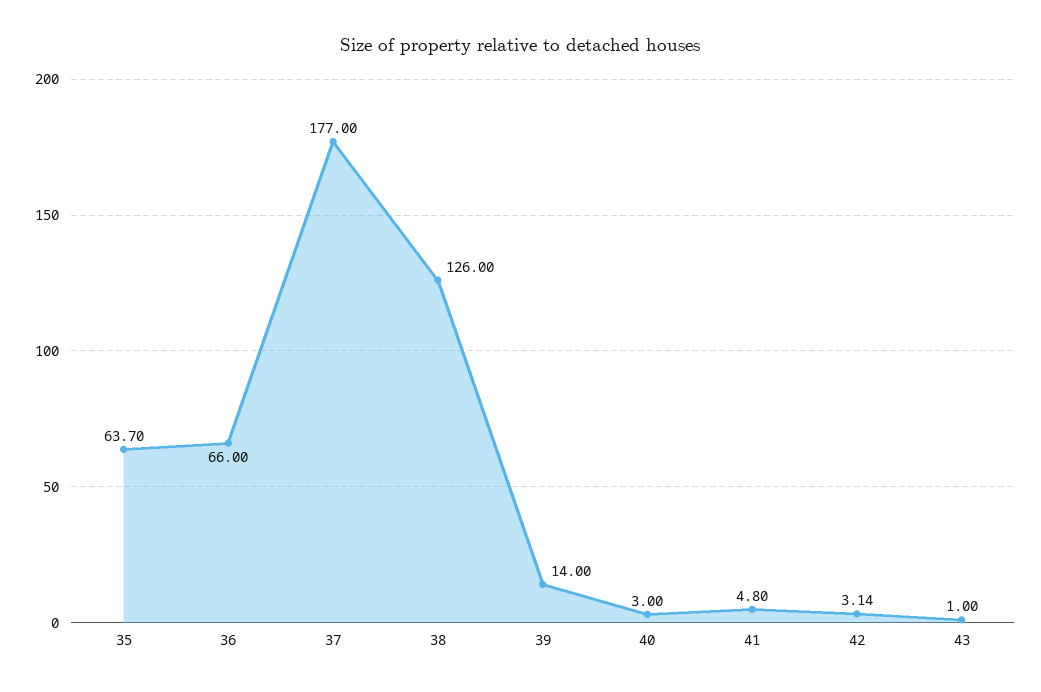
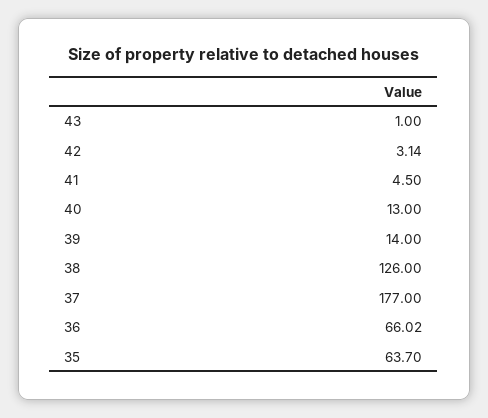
36: 66 -> 66.02
40: 3 -> 13
41: 4.8 -> 4.5

